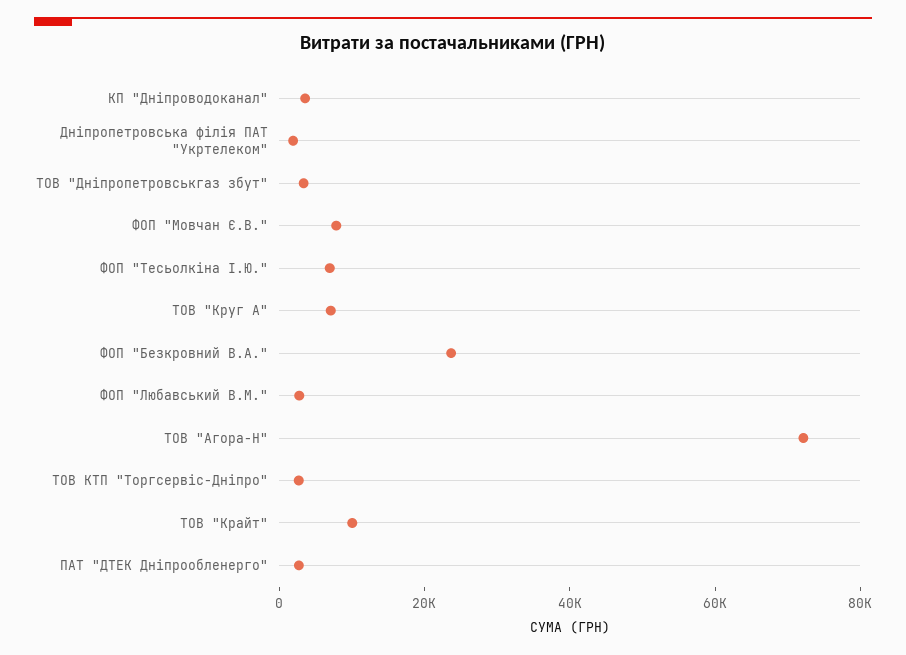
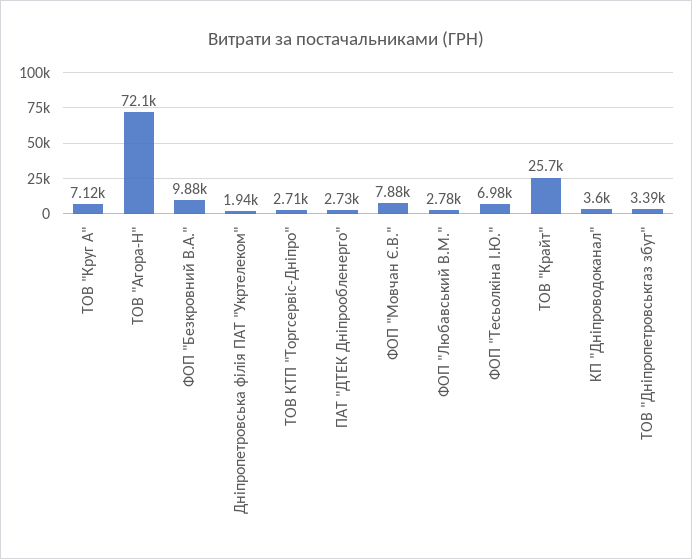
ФОП "Безкровний В.А.": 25000 -> 9880
ТОВ "Крайт": 10000 -> 25700

